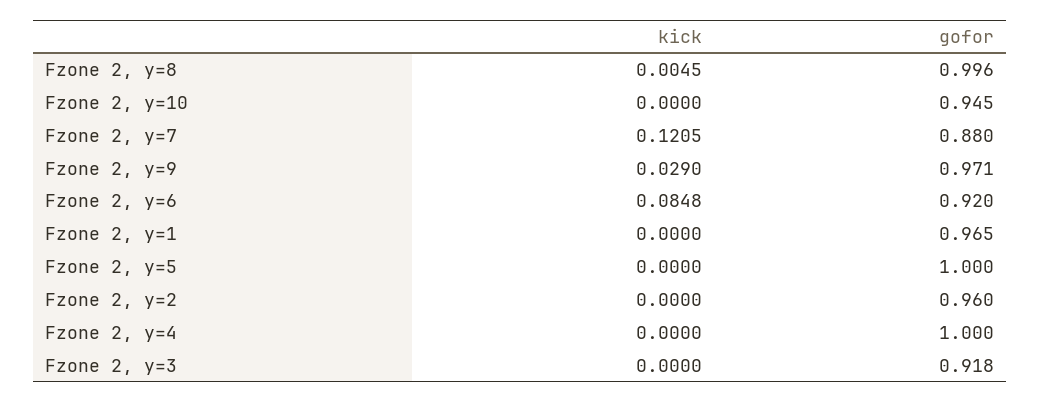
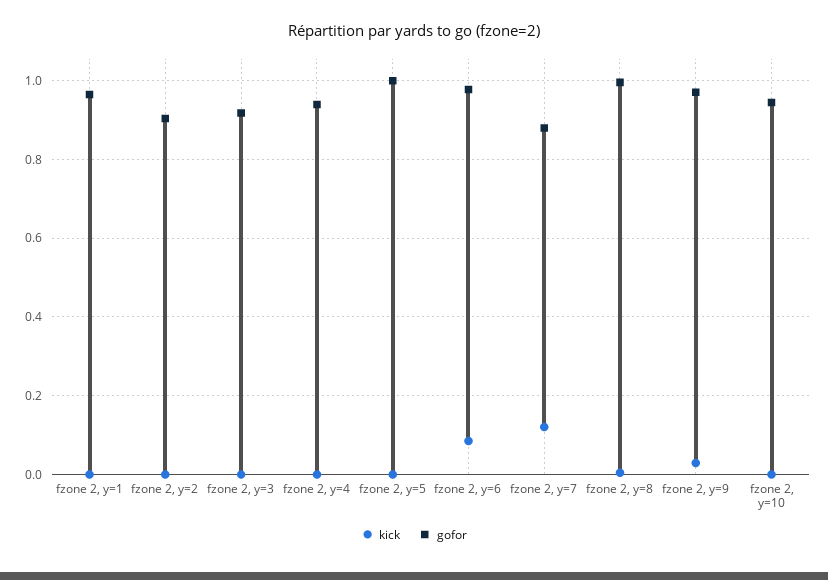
gofor, Fzone 2, y=6: 0.92 -> 0.98
gofor, Fzone 2, y=2: 0.96 -> 0.9
gofor, Fzone 2, y=4: 1 -> 0.94

